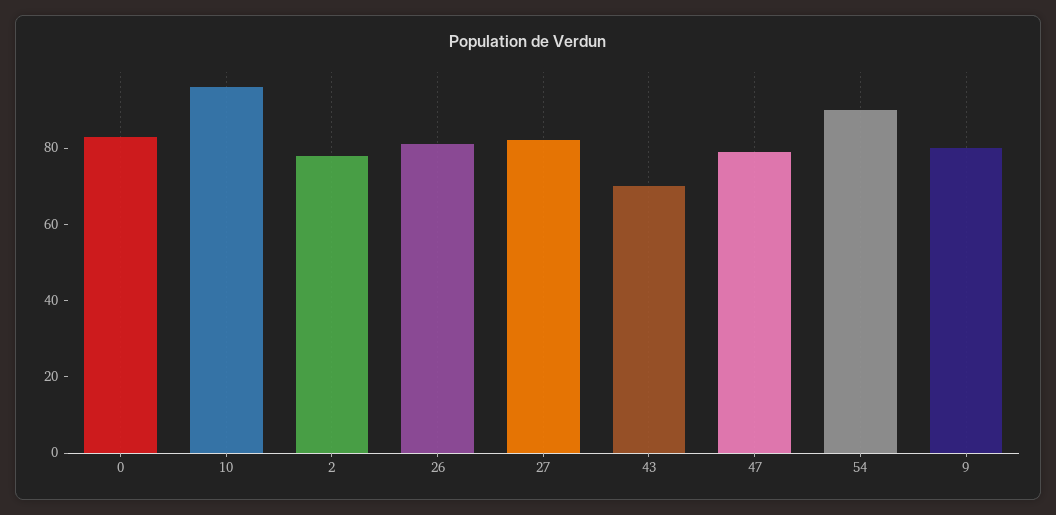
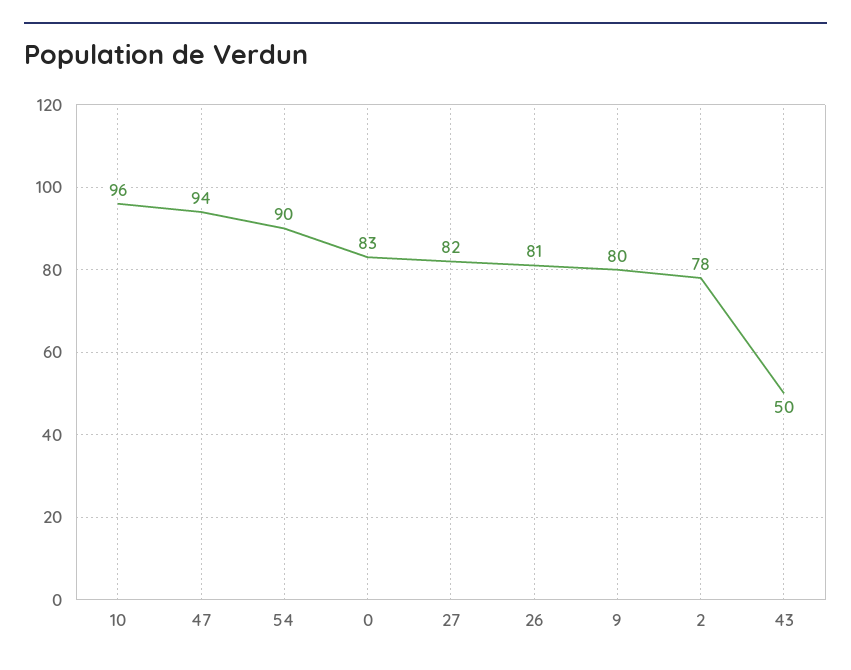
43: 70 -> 50
47: 80 -> 94

